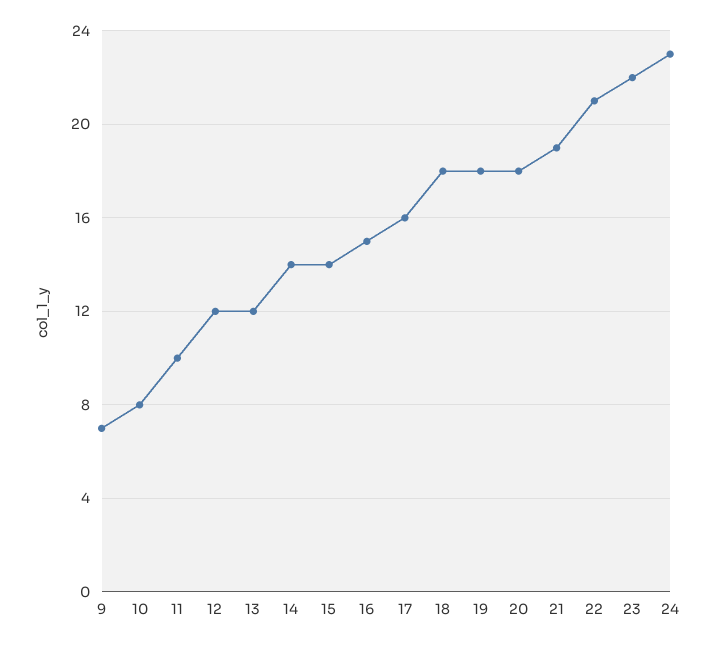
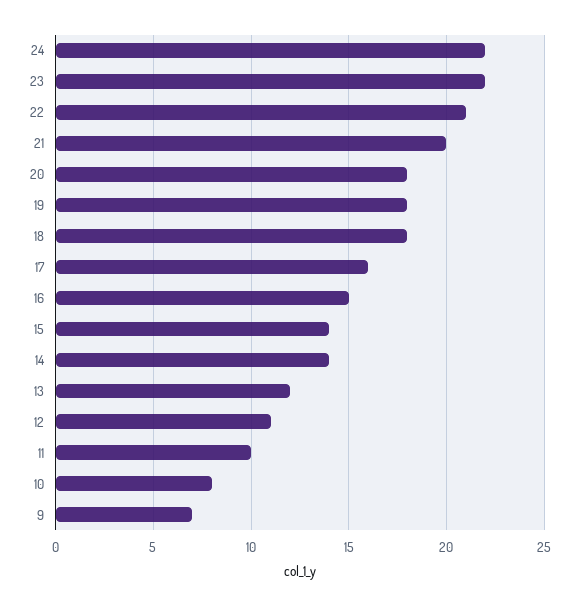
12: 12 -> 11
21: 19 -> 20
24: 23 -> 22

